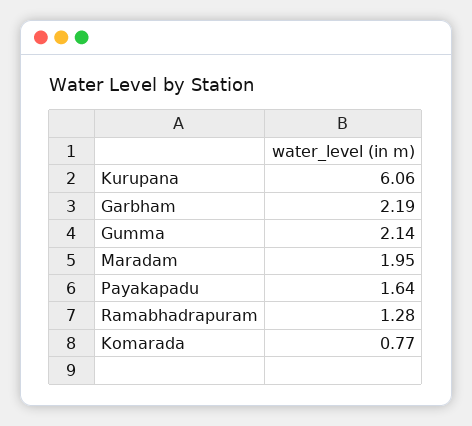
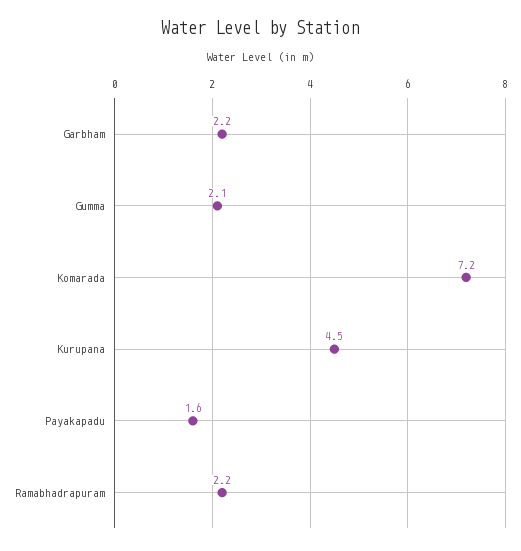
Kurupana: 6.06 -> 4.5
Maradam: 1.95 -> none
Ramabhadrapuram: 1.28 -> 2.2
Komarada: 0.77 -> 7.2

